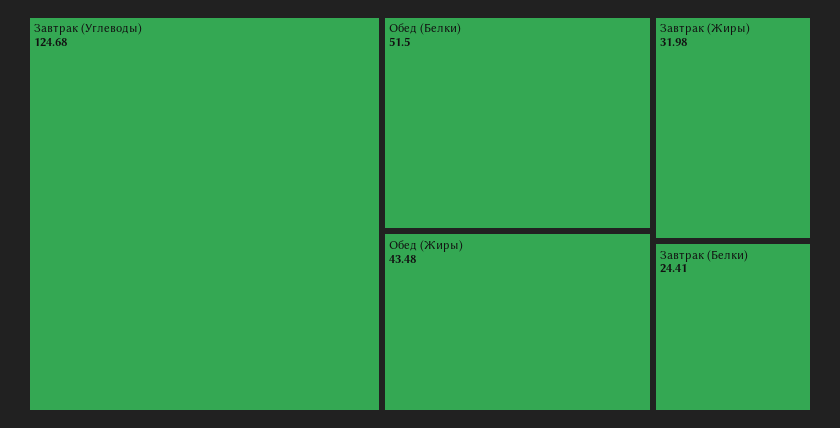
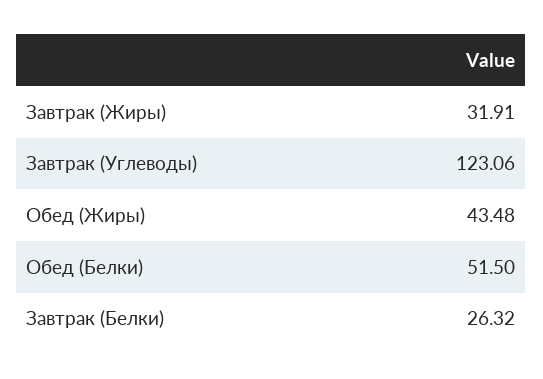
Завтрак (Углеводы): 124.68 -> 123.06
Завтрак (Жиры): 31.98 -> 31.91
Завтрак (Белки): 24.41 -> 26.32

